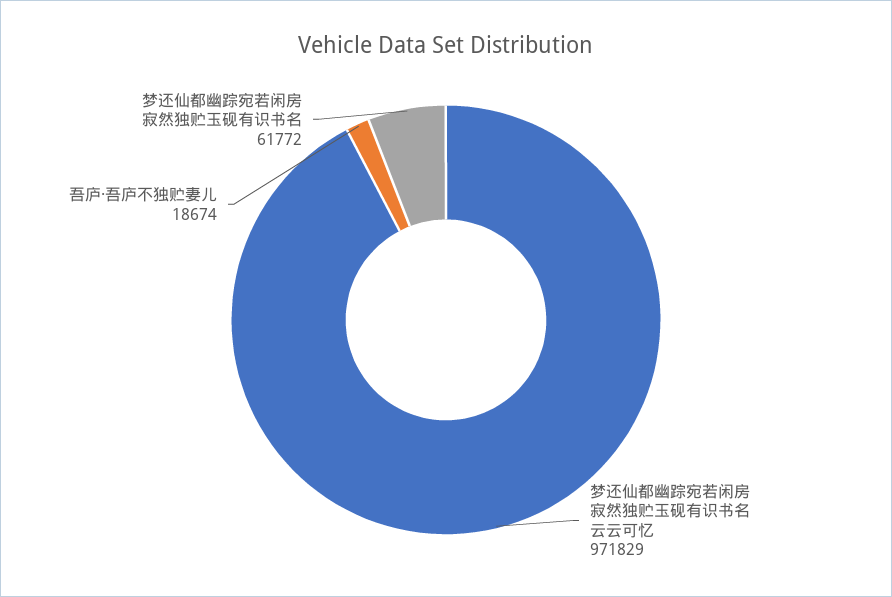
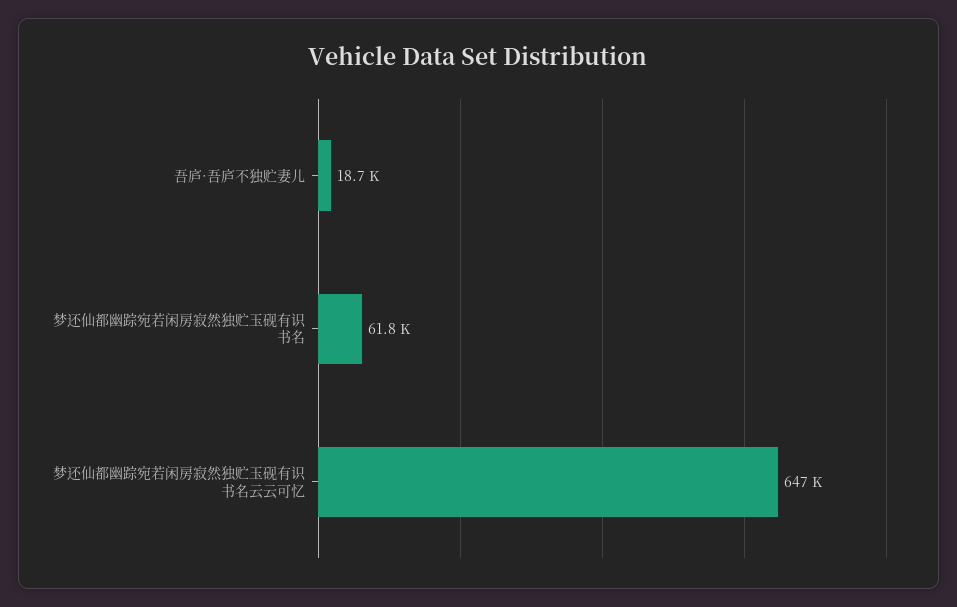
梦还仙都幽踪宛若闲房寂然独贮玉砚有识书名云云可忆: 971829 -> 647000

